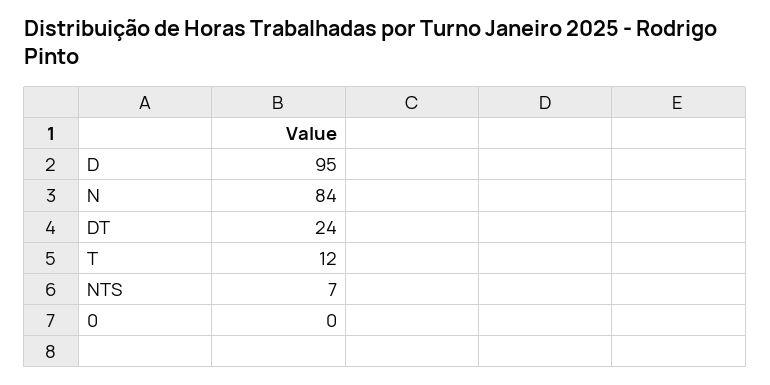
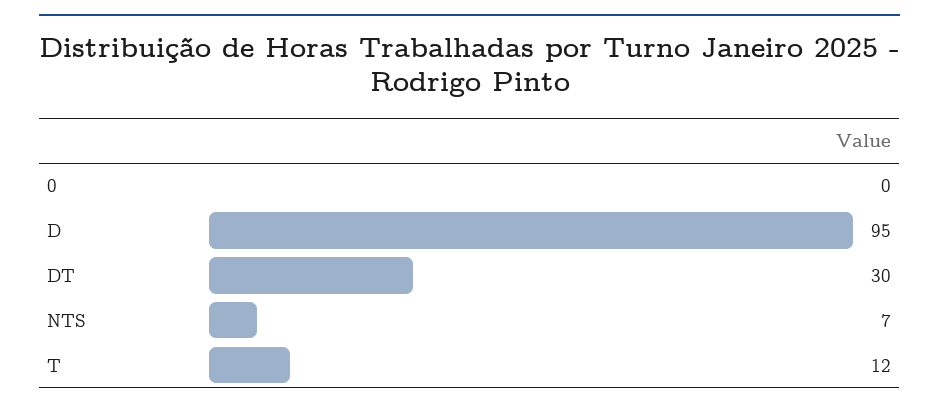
N: 84 -> none
DT: 24 -> 30

